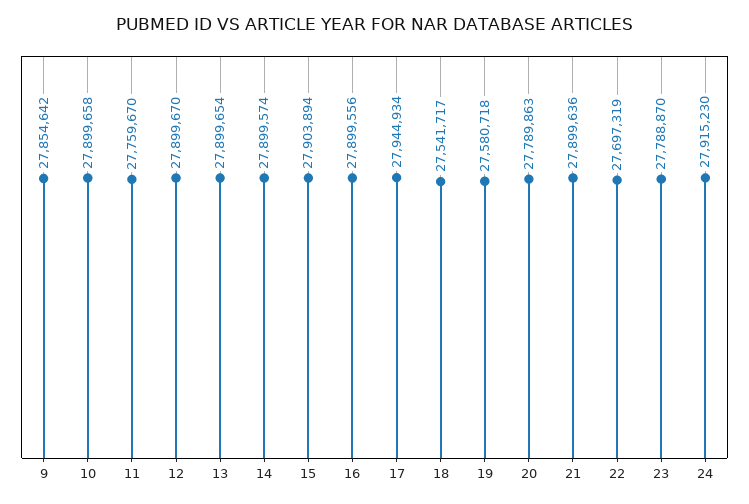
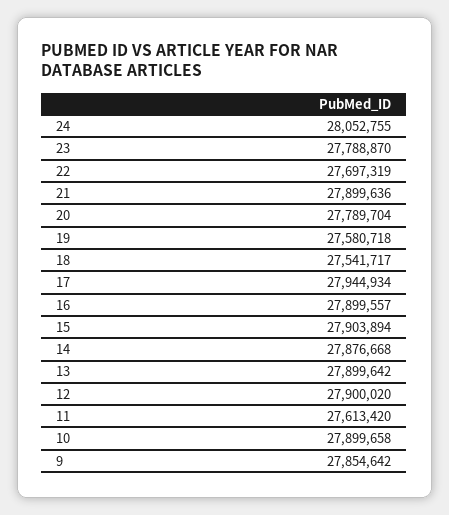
11: 27759670 -> 27613420
12: 27899670 -> 27900020
13: 27899654 -> 27899642
14: 27899574 -> 27876668
16: 27899556 -> 27899557
20: 27789863 -> 27789704
24: 27915230 -> 28052755

